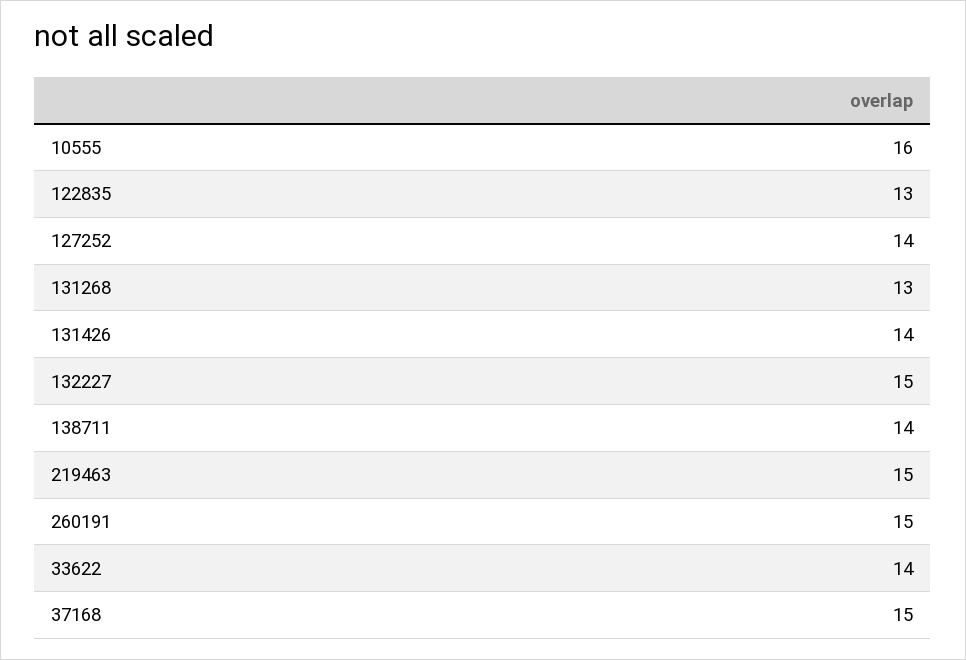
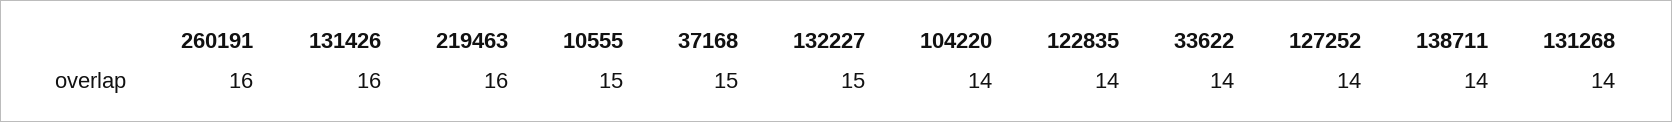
10555: 16 -> 15
122835: 13 -> 14
131268: 13 -> 14
131426: 14 -> 16
219463: 15 -> 16
260191: 15 -> 16
104220: none -> 14

